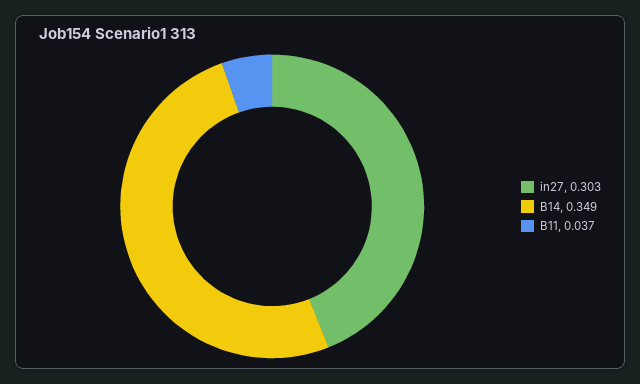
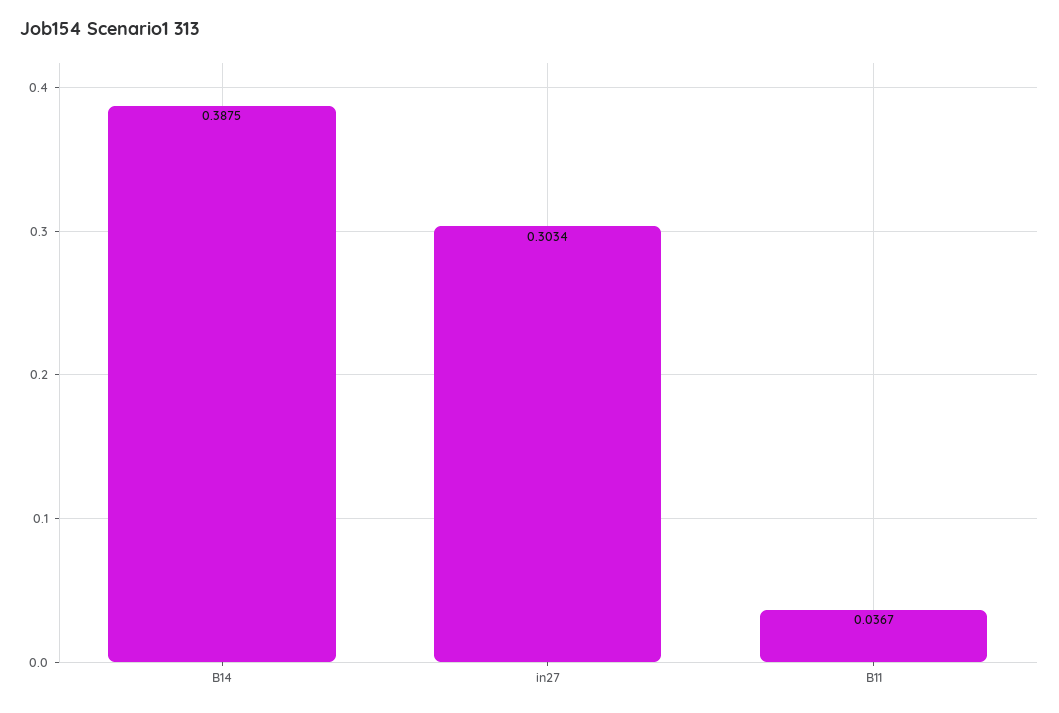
B14: 0.349 -> 0.3875

